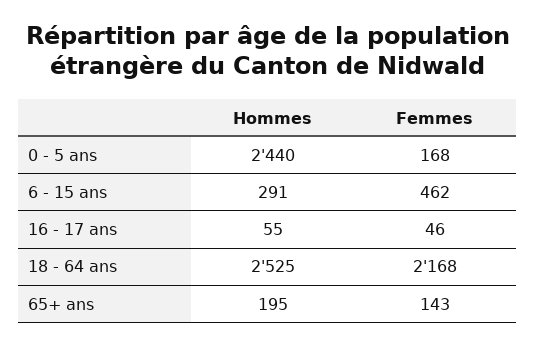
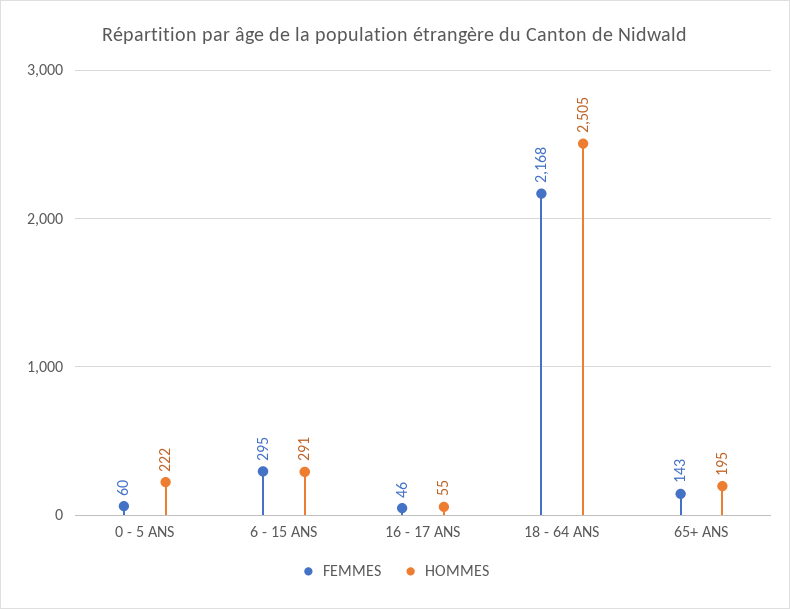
Hommes, 0 - 5 ans: 2440 -> 222
Femmes, 0 - 5 ans: 168 -> 60
Femmes, 6 - 15 ans: 462 -> 295
Hommes, 18 - 64 ans: 2525 -> 2505

